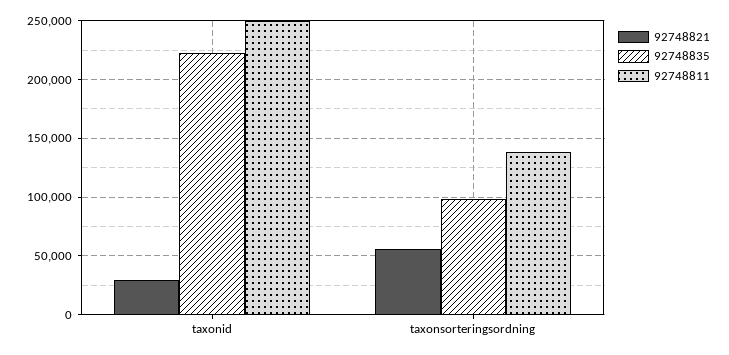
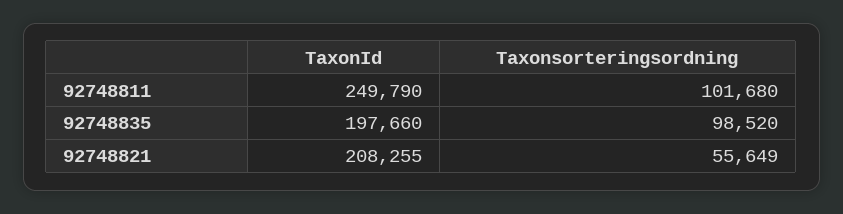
92748821, taxonid: 30000 -> 208255
92748835, taxonid: 220000 -> 197660
92748811, taxonsorteringsordning: 140000 -> 101680

